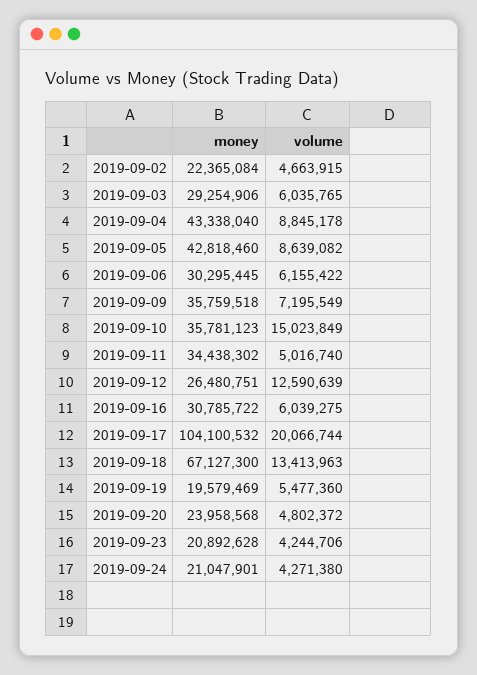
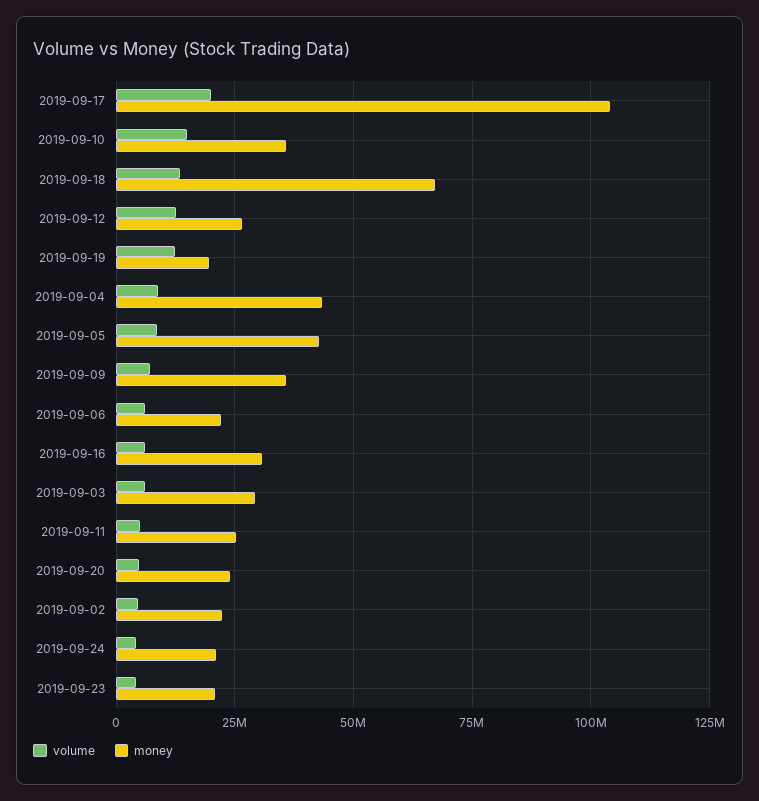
money, 2019-09-06: 30295445 -> 22500000
money, 2019-09-11: 34438302 -> 25000000
volume, 2019-09-19: 5477360 -> 12500000

